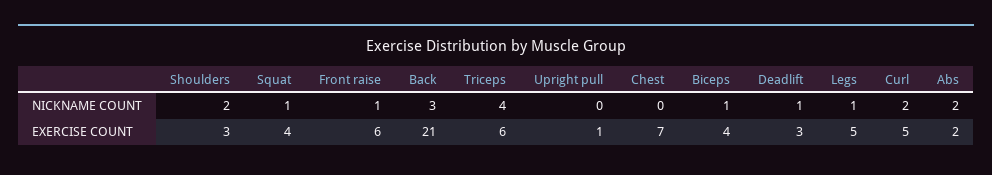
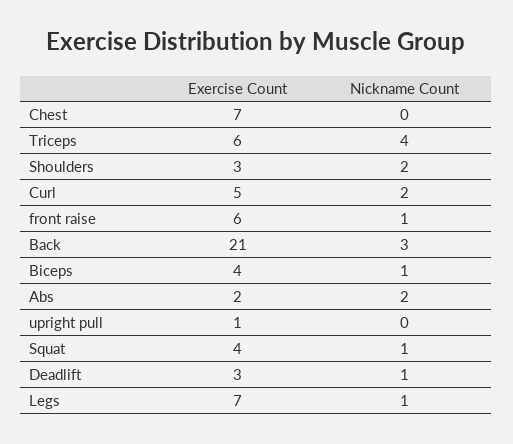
Legs, EXERCISE COUNT: 5 -> 7

